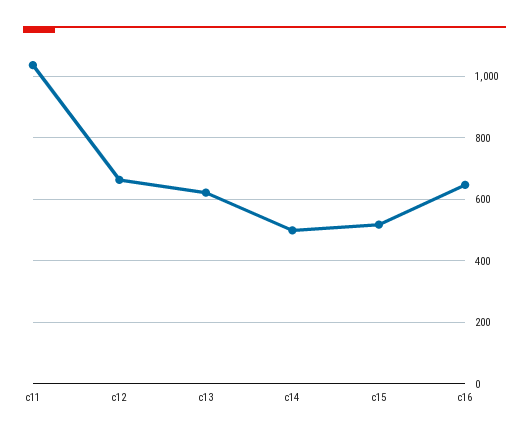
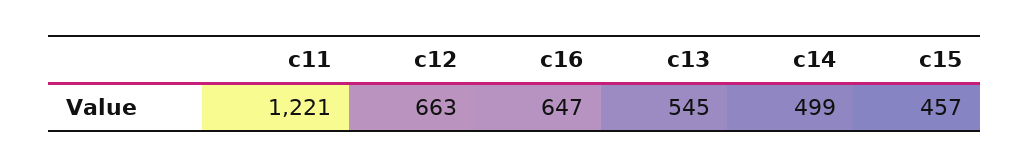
c11: 1040 -> 1221
c13: 620 -> 545
c15: 520 -> 457

